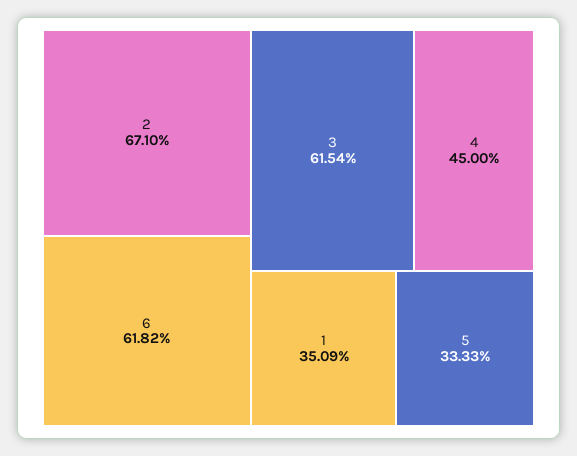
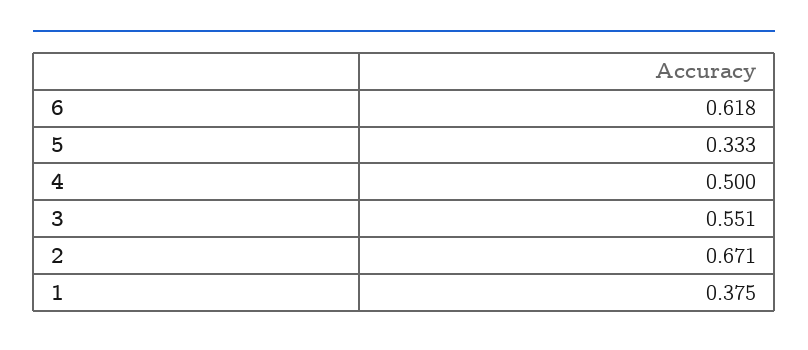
3: 0.6154 -> 0.551
4: 0.45 -> 0.5
1: 0.3509 -> 0.375

